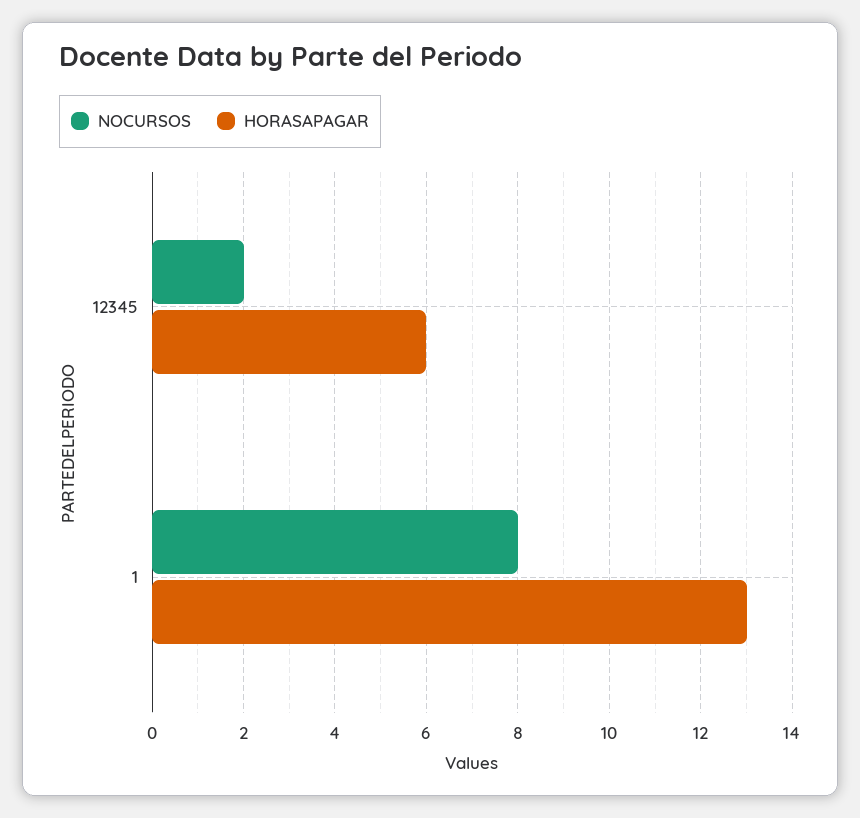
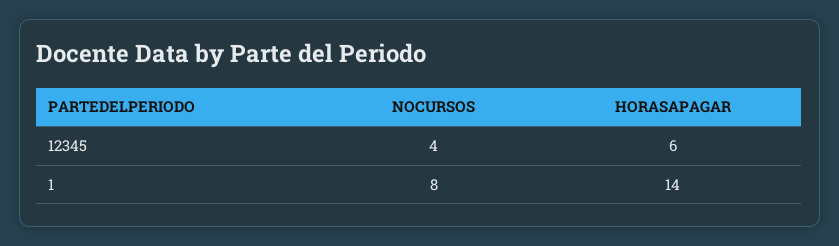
NOCURSOS, 12345: 2 -> 4
HORASAPAGAR, 1: 13 -> 14

